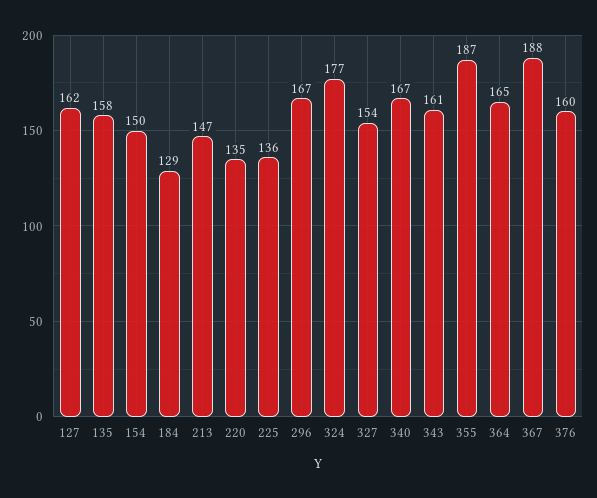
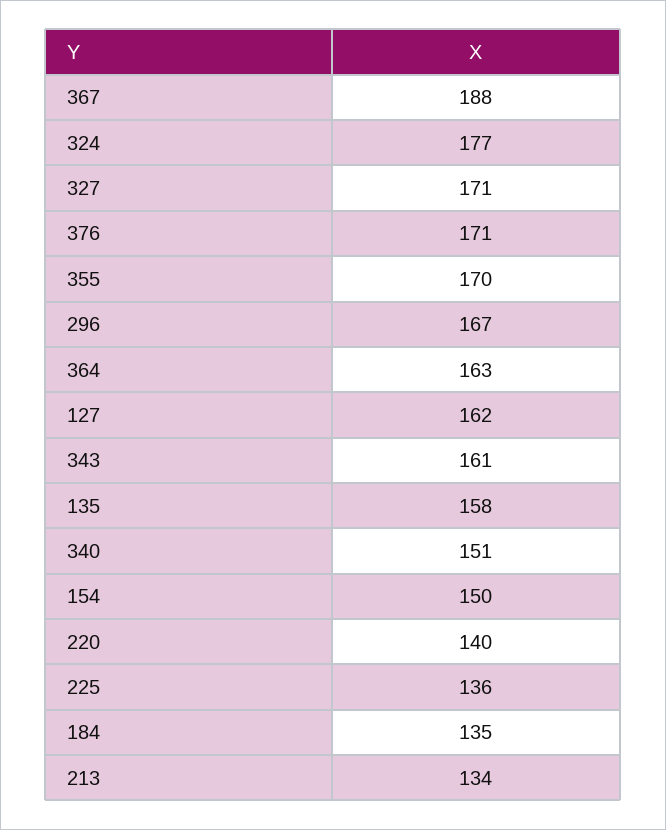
184: 129 -> 135
213: 147 -> 134
220: 135 -> 140
327: 154 -> 171
340: 167 -> 151
355: 187 -> 170
364: 165 -> 163
376: 160 -> 171

